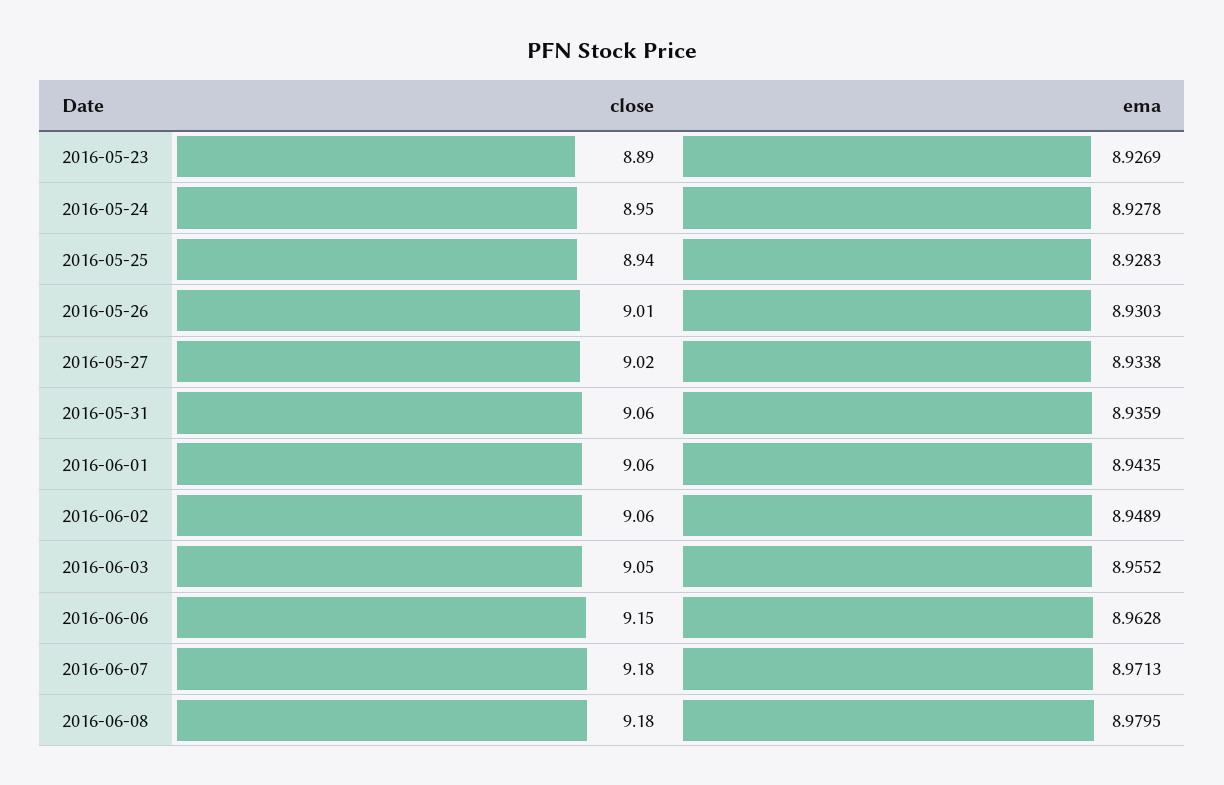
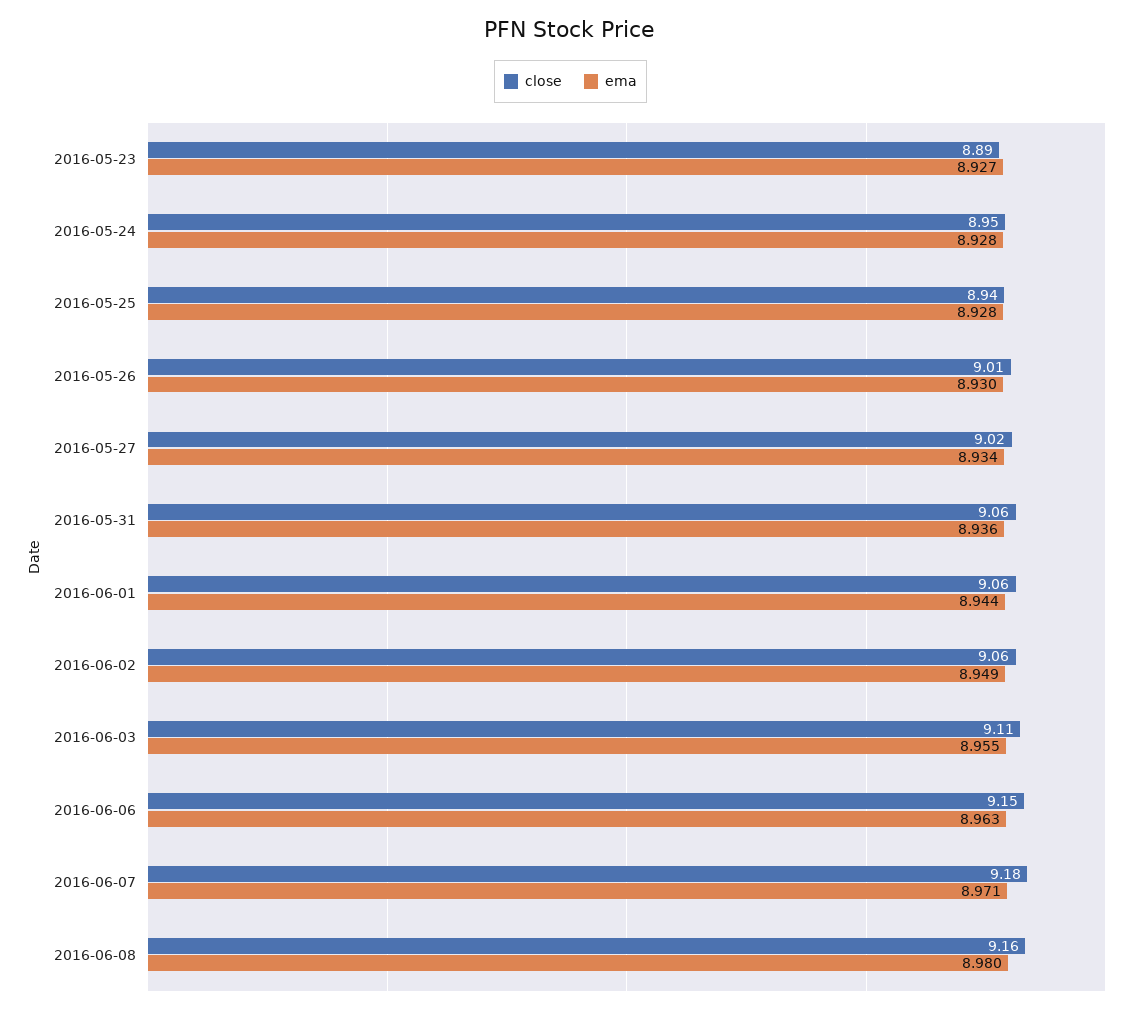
close, 2016-06-03: 9.05 -> 9.11
close, 2016-06-08: 9.18 -> 9.16

